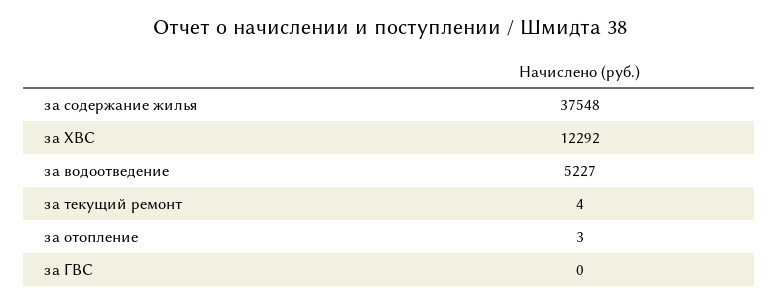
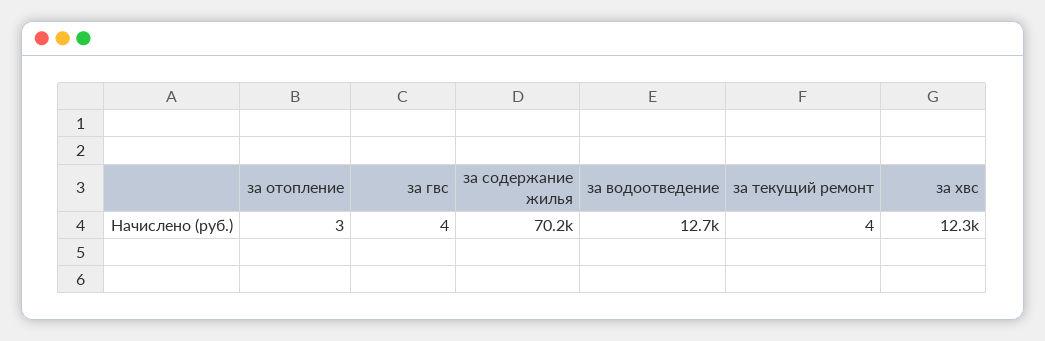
за содержание жилья: 37548 -> 70200
за водоотведение: 5227 -> 12700
за ГВС: 0 -> 4

